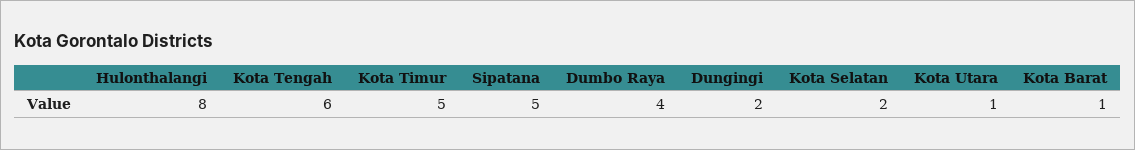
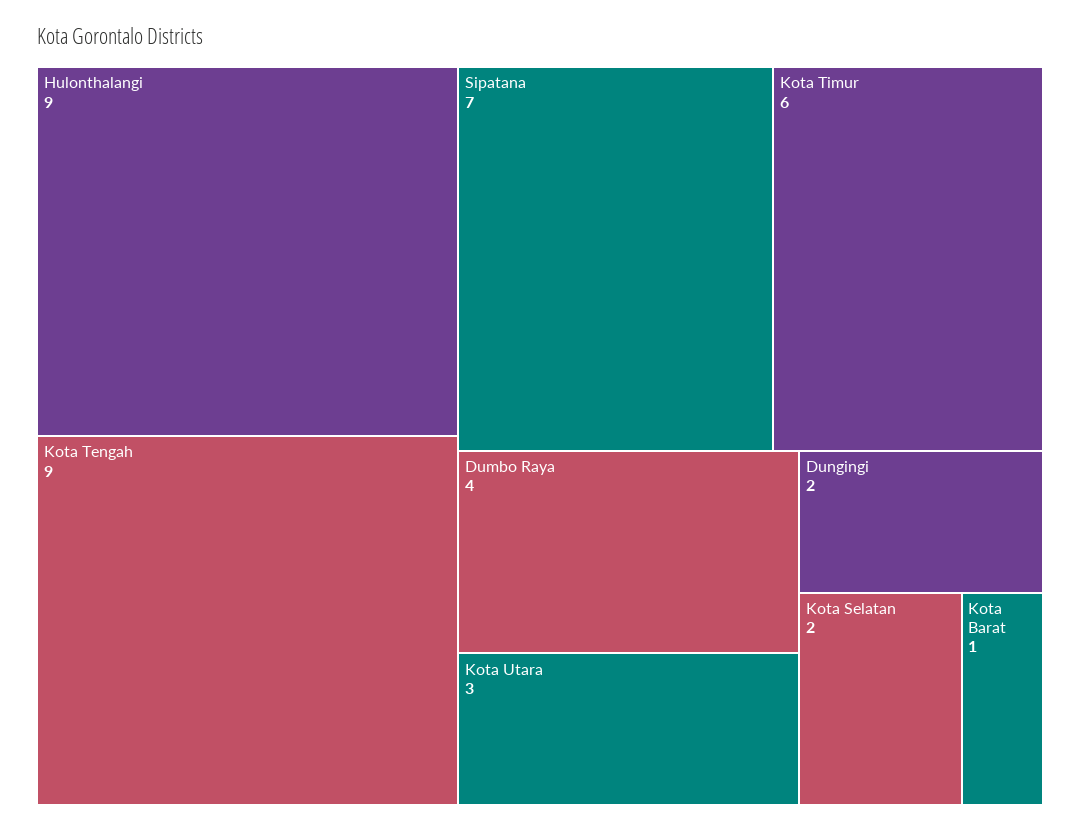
Hulonthalangi: 8 -> 9
Kota Tengah: 6 -> 9
Kota Timur: 5 -> 6
Sipatana: 5 -> 7
Kota Utara: 1 -> 3

